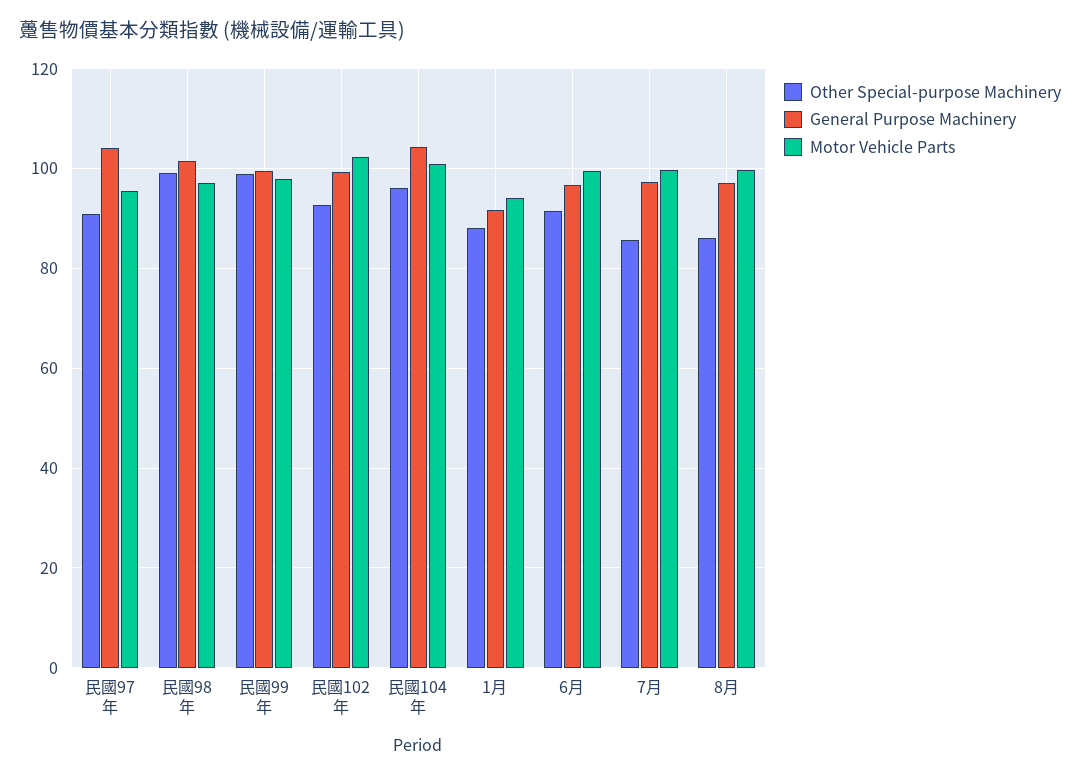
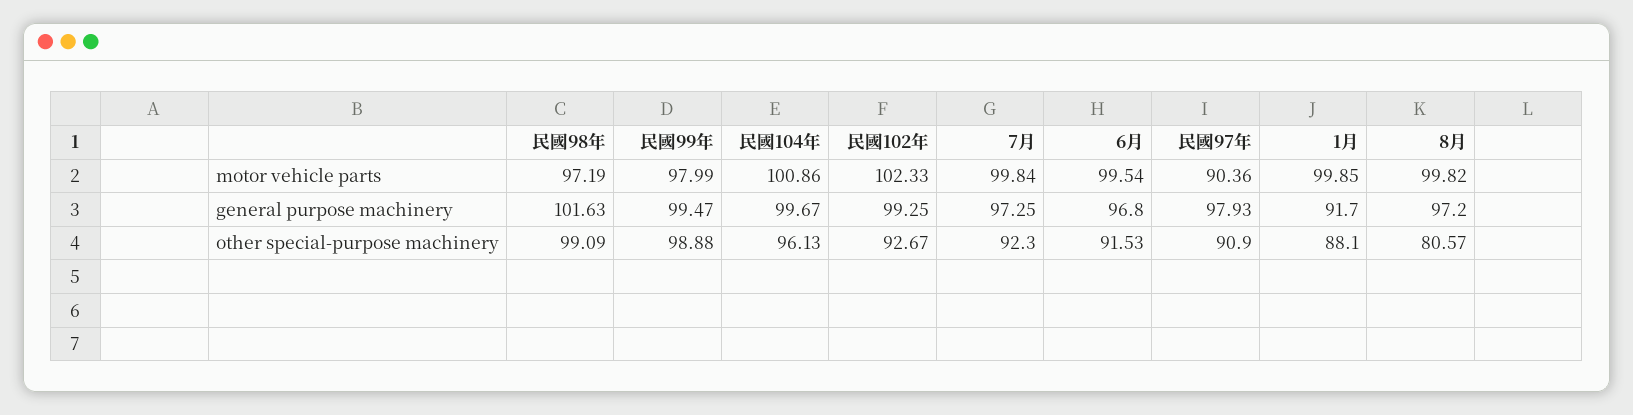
General Purpose Machinery, 民國97年: 104 -> 97.93
Motor Vehicle Parts, 民國97年: 96 -> 90.36
General Purpose Machinery, 民國104年: 104 -> 99.67
Motor Vehicle Parts, 1月: 94 -> 99.85
Other Special-purpose Machinery, 7月: 86 -> 92.3
Other Special-purpose Machinery, 8月: 86 -> 80.57

